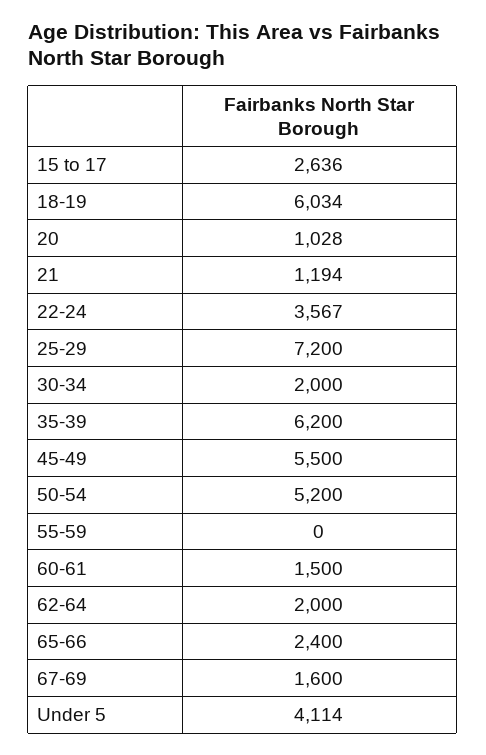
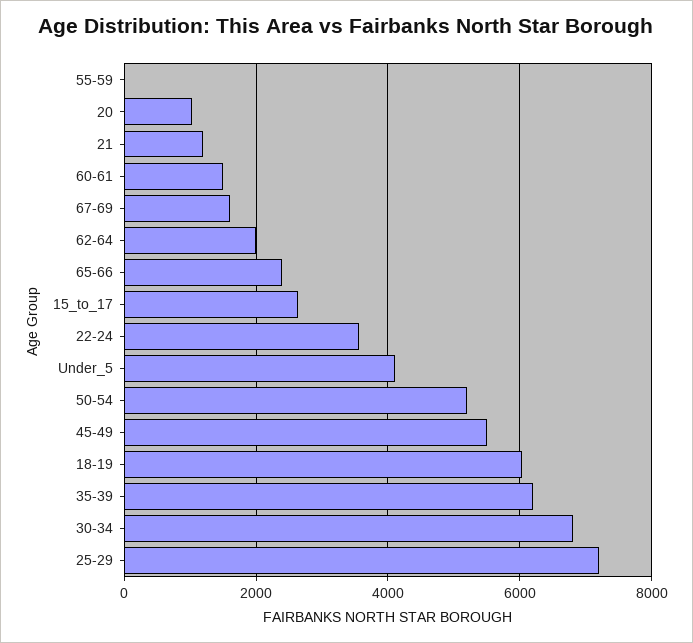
30-34: 2000 -> 6800

